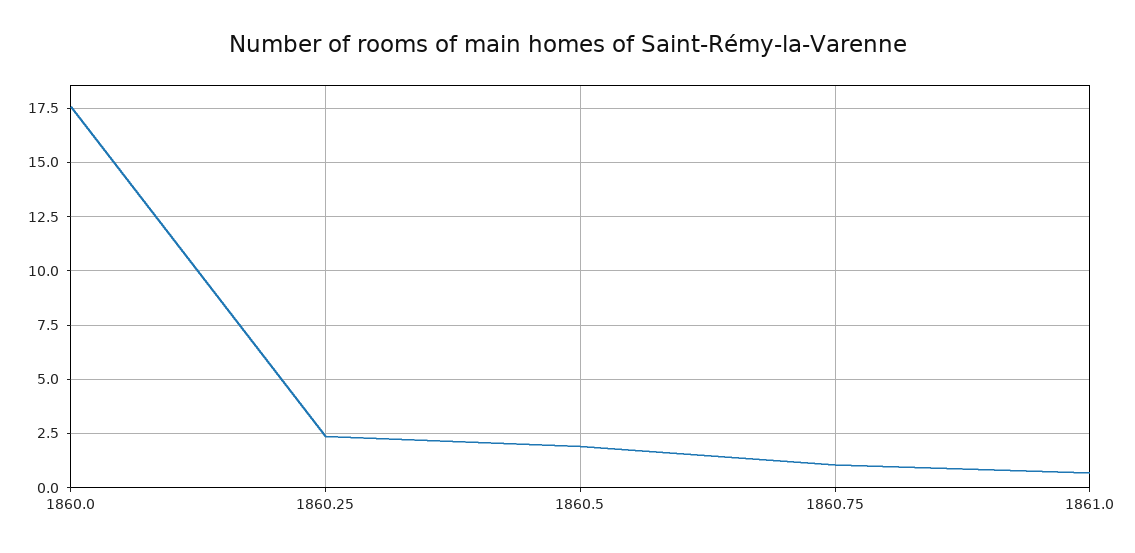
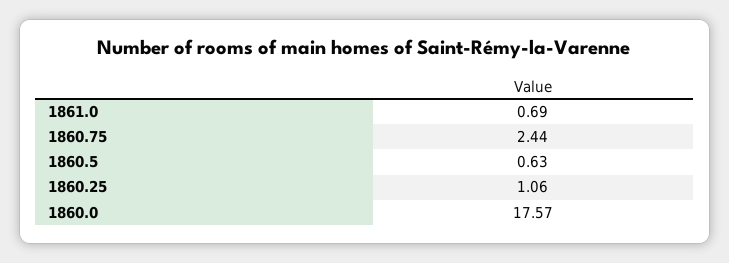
1860.25: 2.5 -> 1.06
1860.5: 2 -> 0.63
1860.75: 1 -> 2.44

